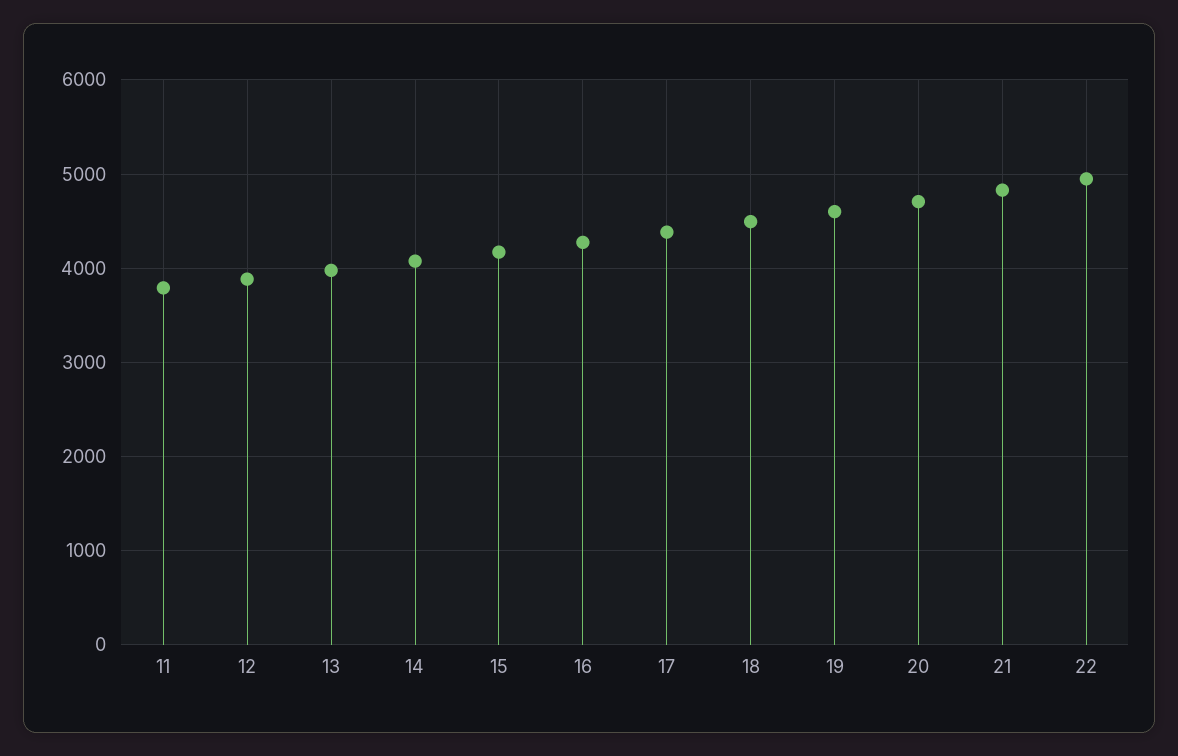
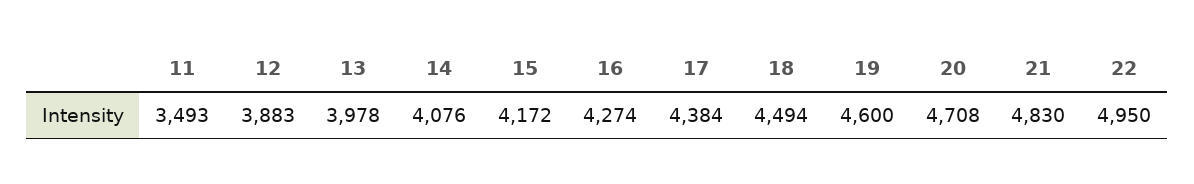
11: 3800 -> 3493

